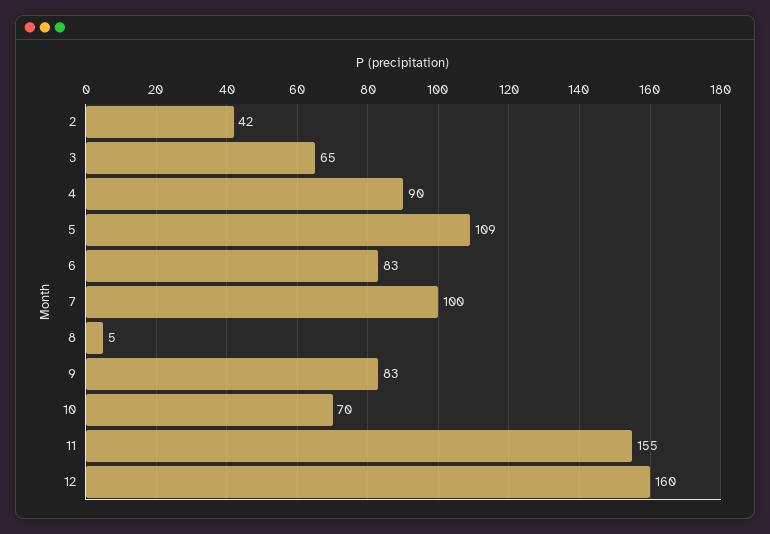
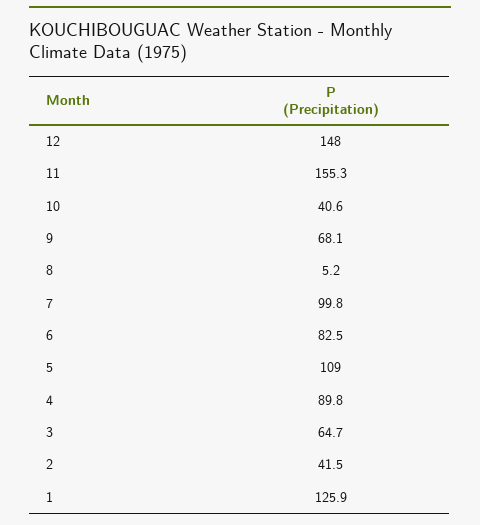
9: 83 -> 68.1
10: 70 -> 40.6
12: 160 -> 148
1: none -> 125.9

